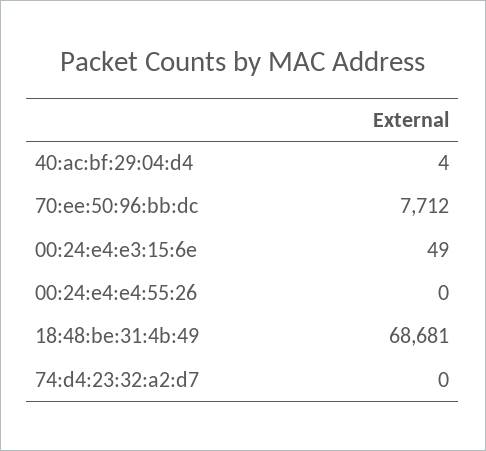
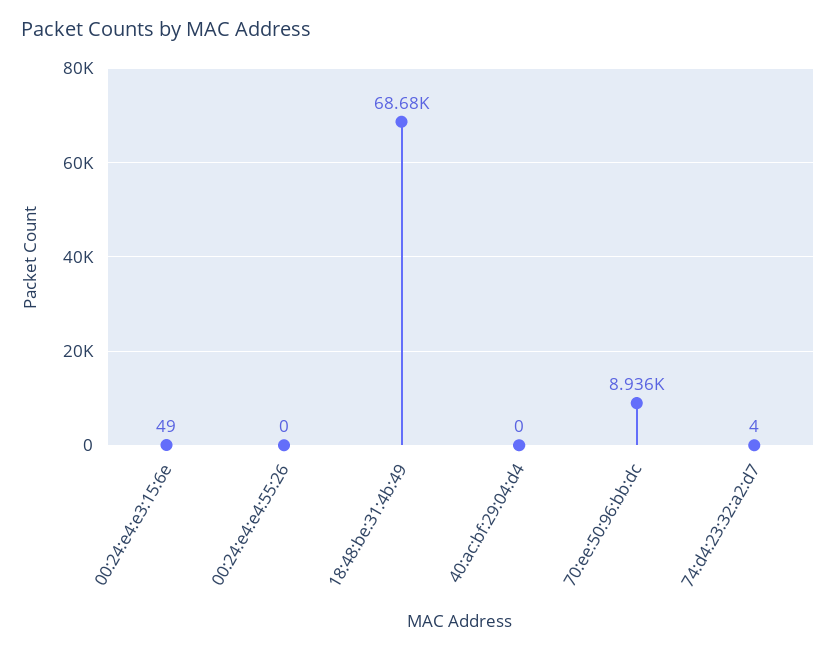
40:ac:bf:29:04:d4: 4 -> 0
70:ee:50:96:bb:dc: 7712 -> 8936
74:d4:23:32:a2:d7: 0 -> 4

